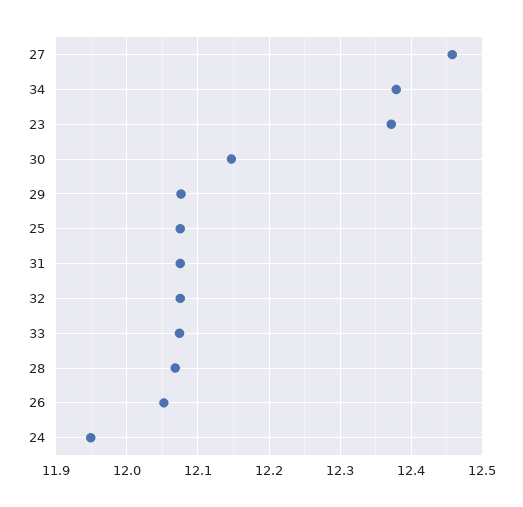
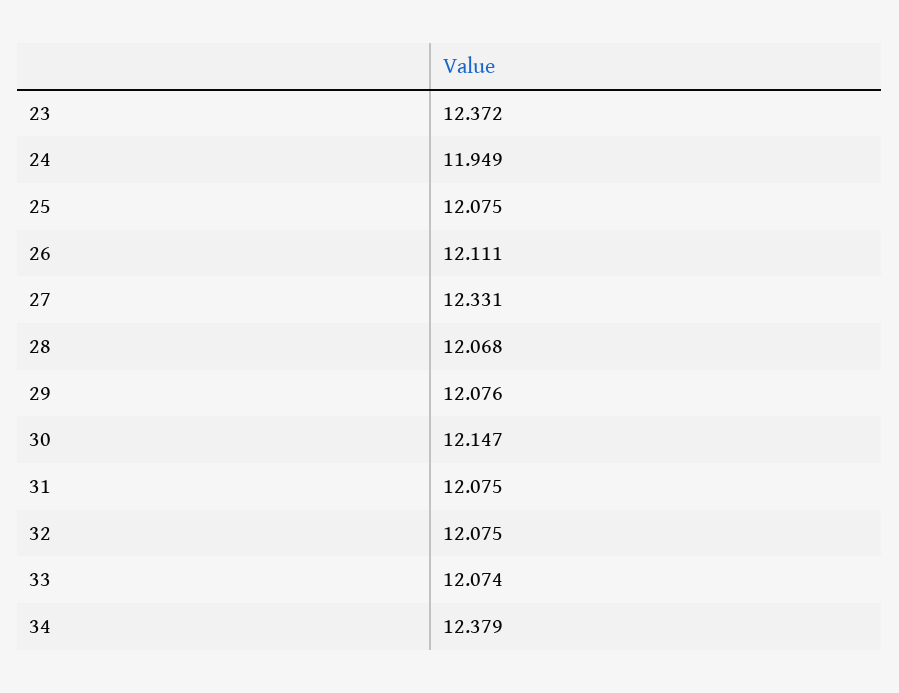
27: 12.46 -> 12.331
26: 12.05 -> 12.111

